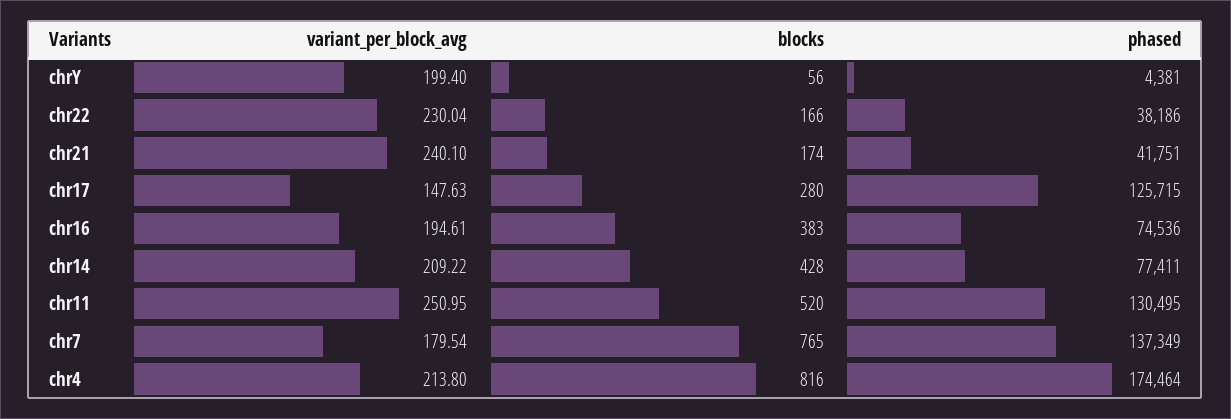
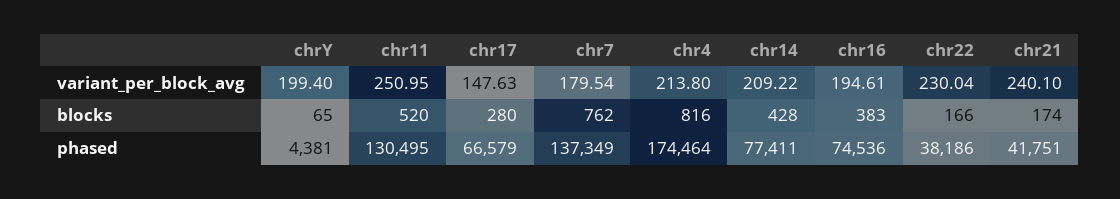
blocks, chrY: 56 -> 65
phased, chr17: 125715 -> 66579
blocks, chr7: 765 -> 762

